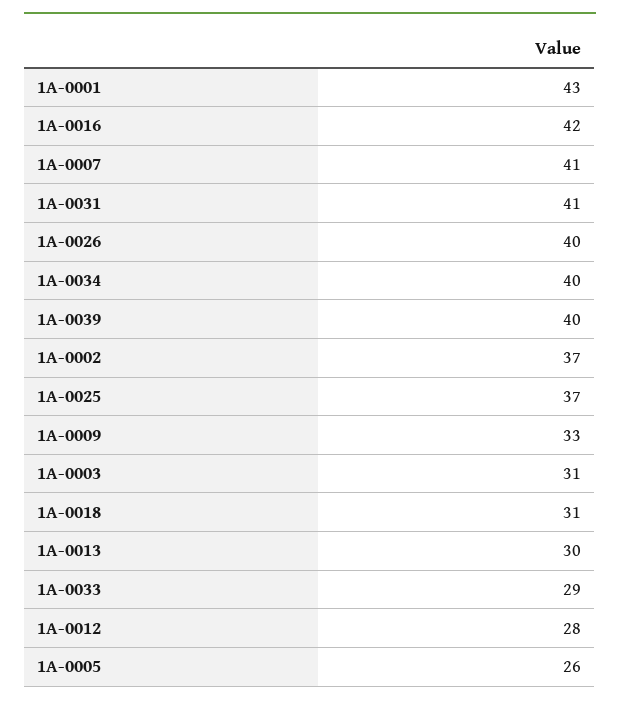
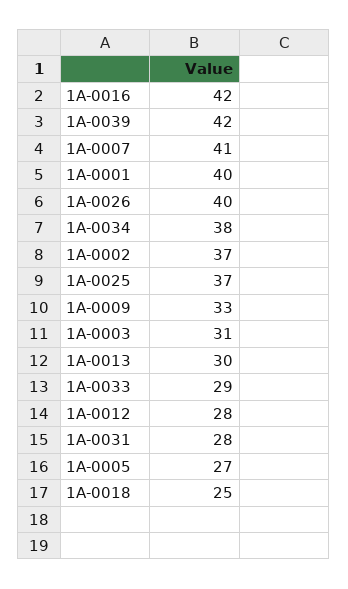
1A-0001: 43 -> 40
1A-0031: 41 -> 28
1A-0034: 40 -> 38
1A-0039: 40 -> 42
1A-0018: 31 -> 25
1A-0005: 26 -> 27

